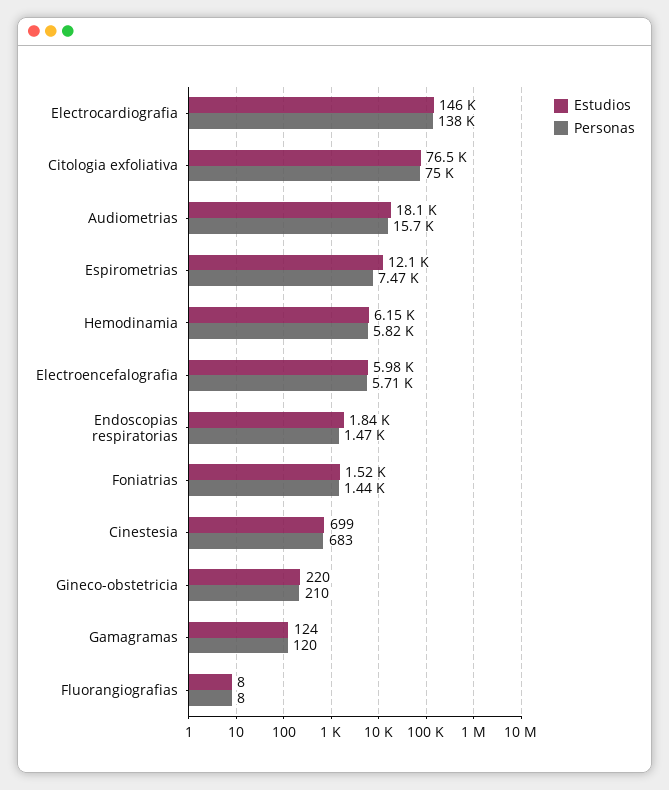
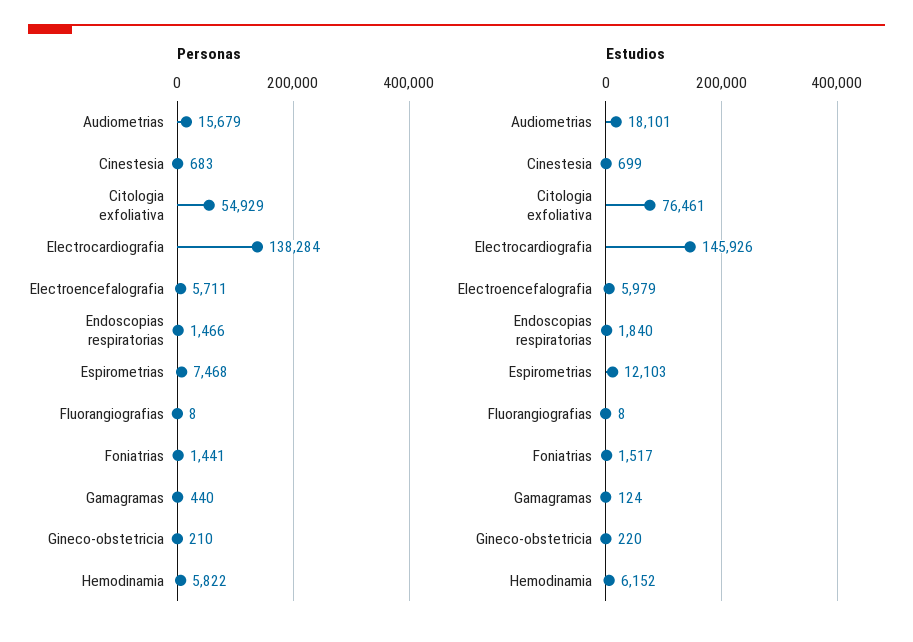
Personas, Citologia exfoliativa: 75000 -> 54929
Personas, Gamagramas: 120 -> 440

